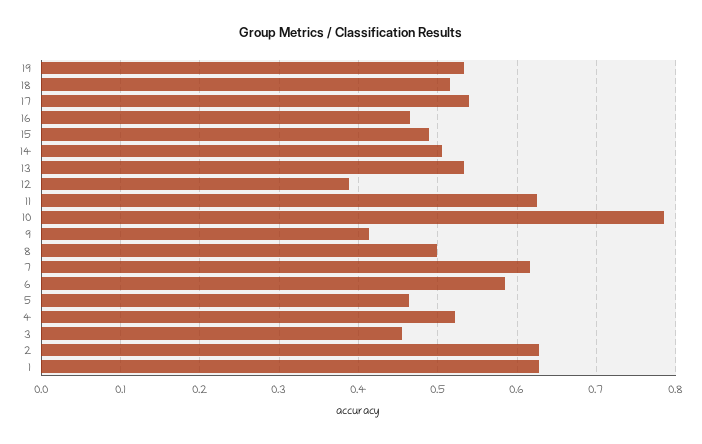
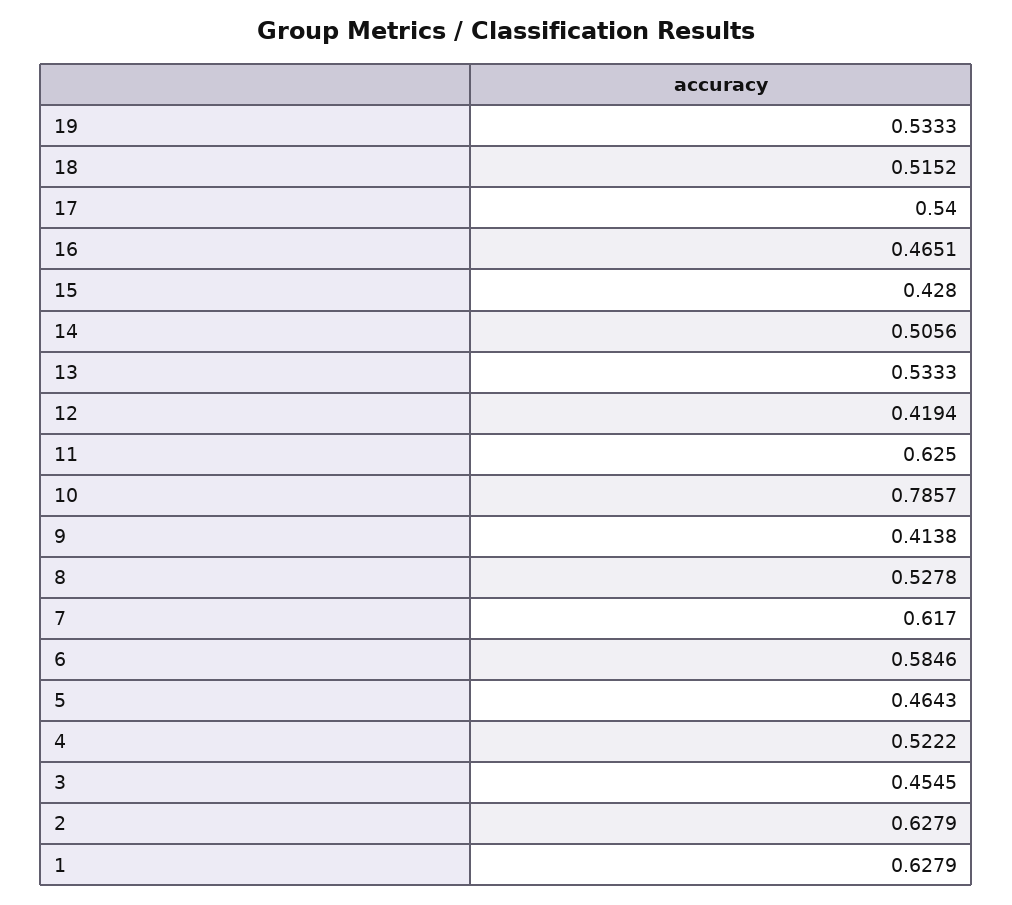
15: 0.49 -> 0.428
12: 0.39 -> 0.4194
8: 0.5 -> 0.5278

